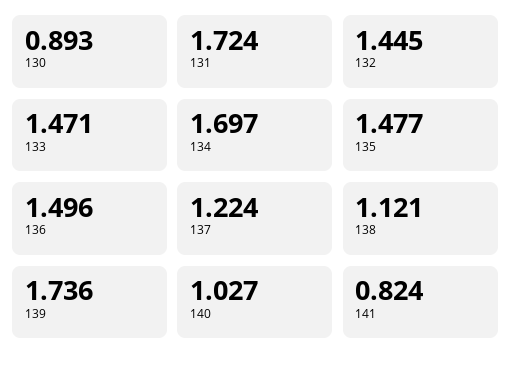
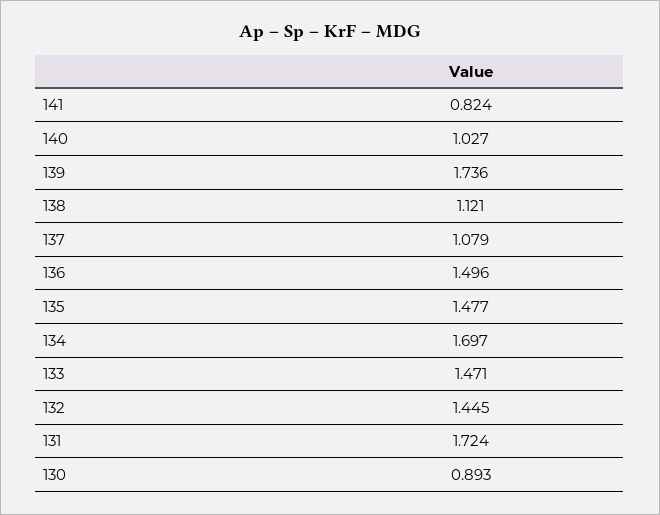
137: 1.224 -> 1.079

